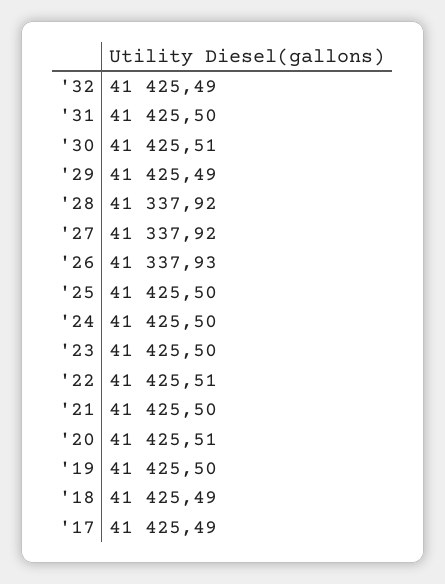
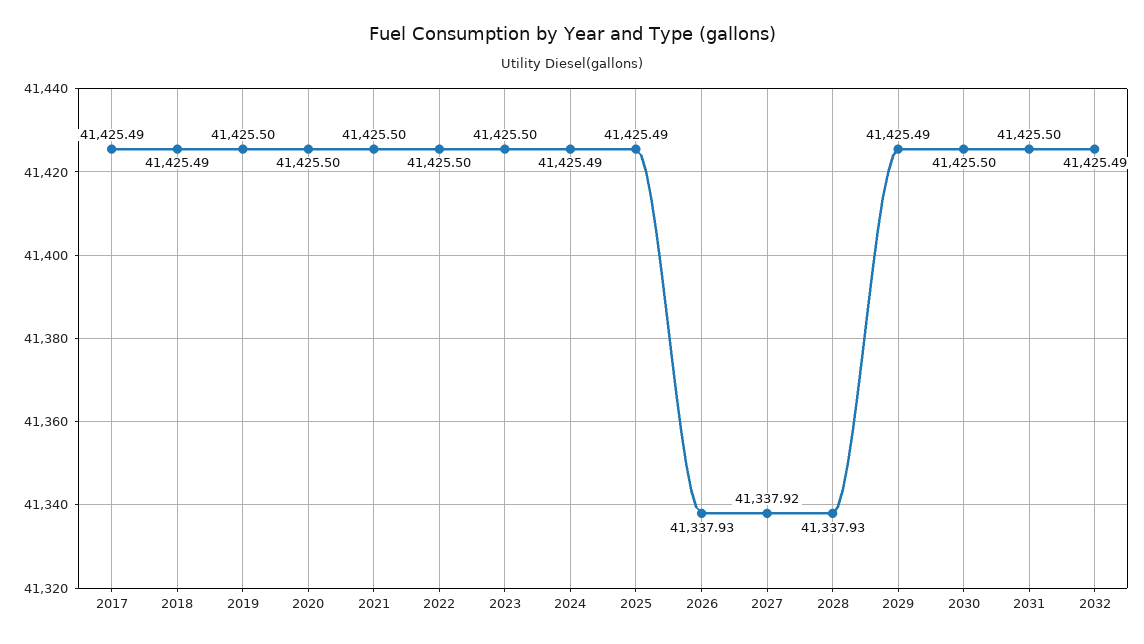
'30: 41425.51 -> 41425.5
'28: 41337.92 -> 41337.93
'25: 41425.5 -> 41425.49
'24: 41425.5 -> 41425.49
'22: 41425.51 -> 41425.5
'20: 41425.51 -> 41425.5

